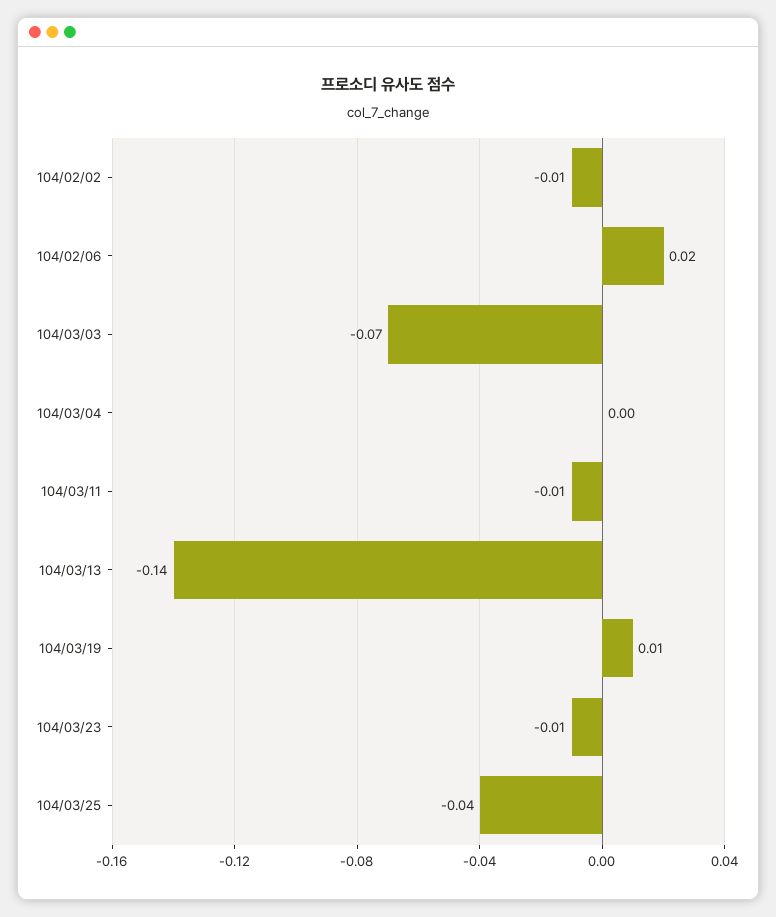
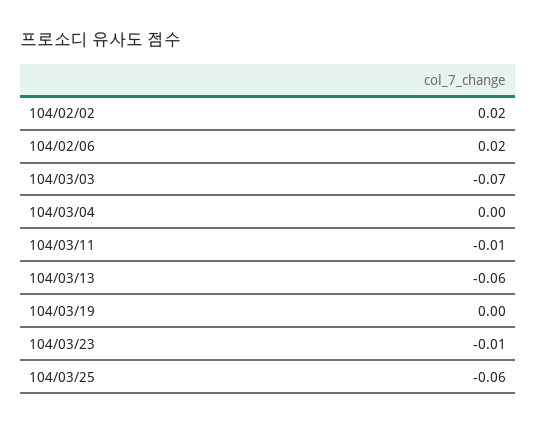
104/02/02: -0.01 -> 0.02
104/03/13: -0.14 -> -0.06
104/03/19: 0.01 -> 0
104/03/25: -0.04 -> -0.06

